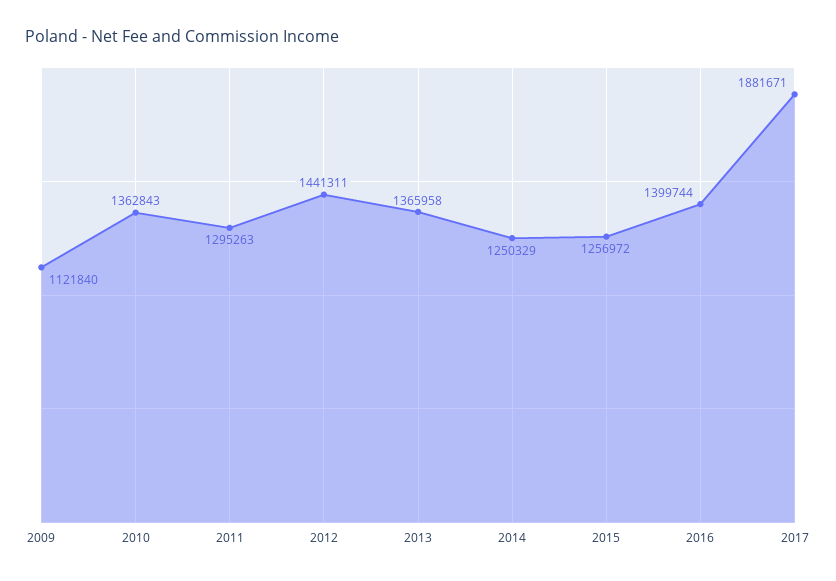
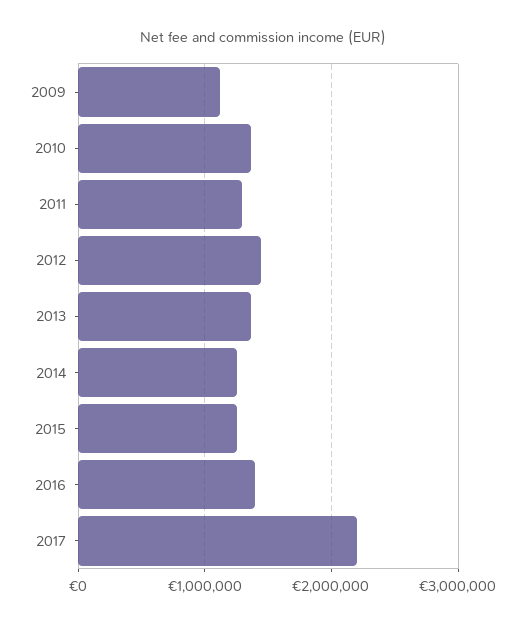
2017: 1881671 -> 2200000

